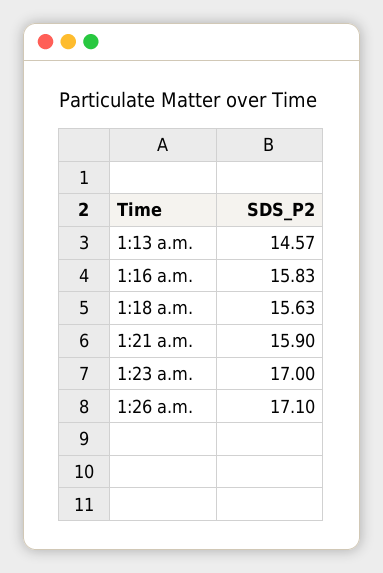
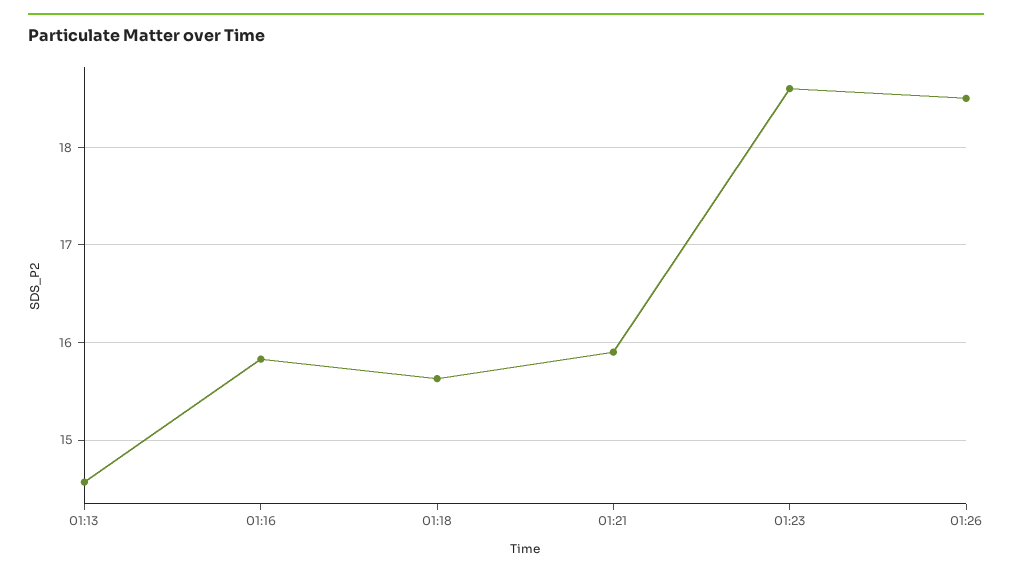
1:23 a.m.: 17 -> 18.6
1:26 a.m.: 17.1 -> 18.5

